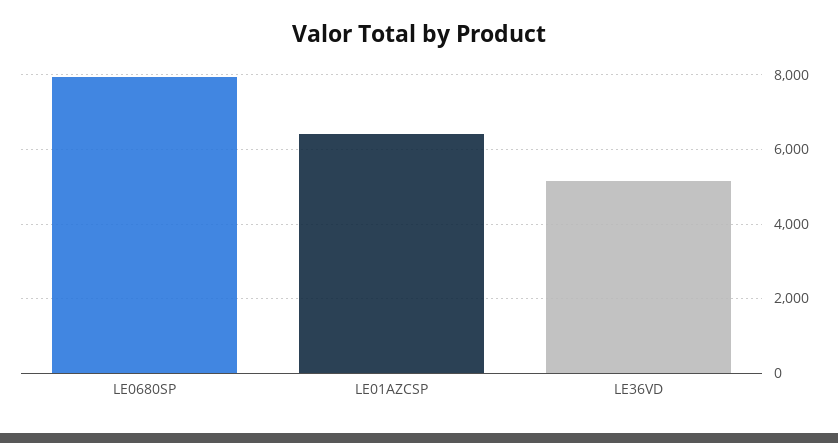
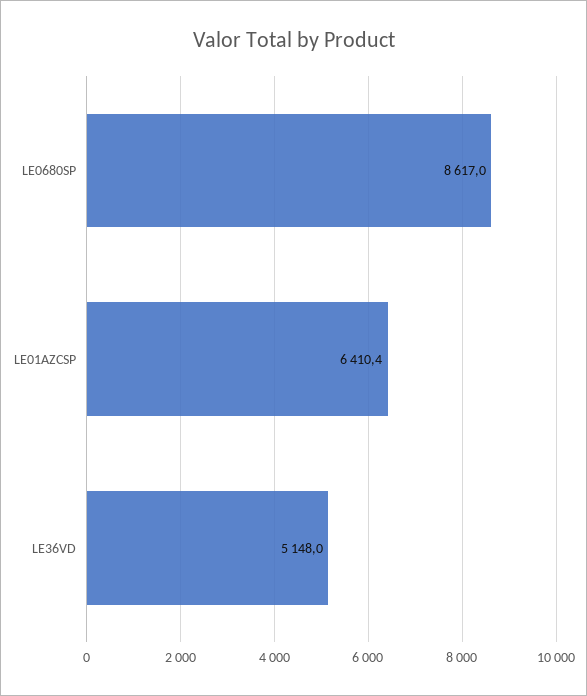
LE0680SP: 8000 -> 8617

